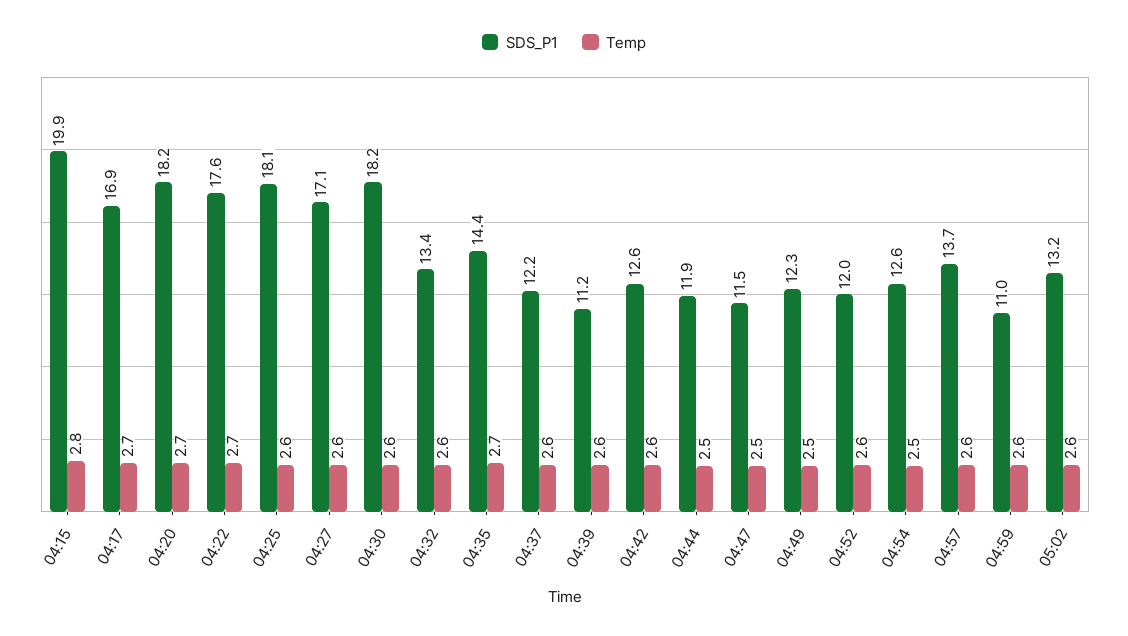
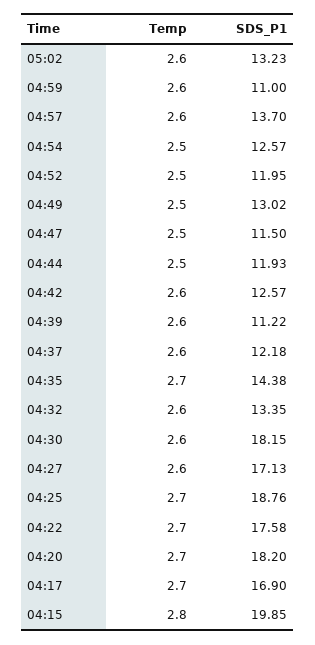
SDS_P1, 04:25: 18.1 -> 18.76
Temp, 04:25: 2.6 -> 2.7
SDS_P1, 04:49: 12.3 -> 13.02
Temp, 04:52: 2.6 -> 2.5

